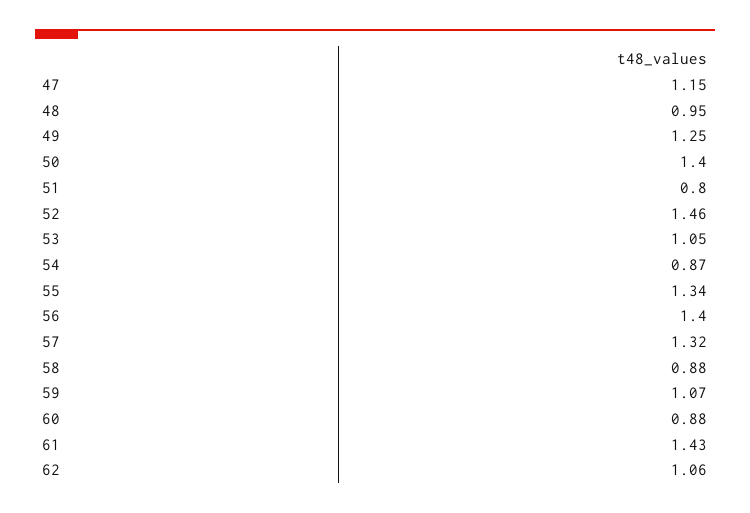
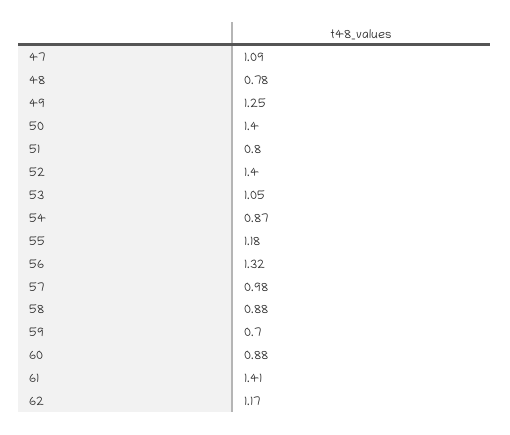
47: 1.15 -> 1.09
48: 0.95 -> 0.78
52: 1.46 -> 1.4
55: 1.34 -> 1.18
56: 1.4 -> 1.32
57: 1.32 -> 0.98
59: 1.07 -> 0.7
61: 1.43 -> 1.41
62: 1.06 -> 1.17

